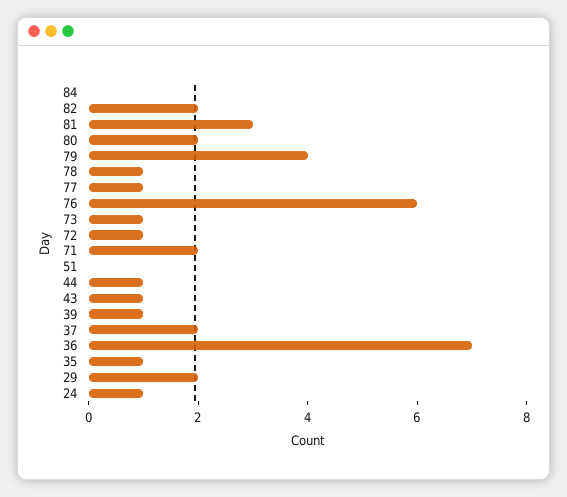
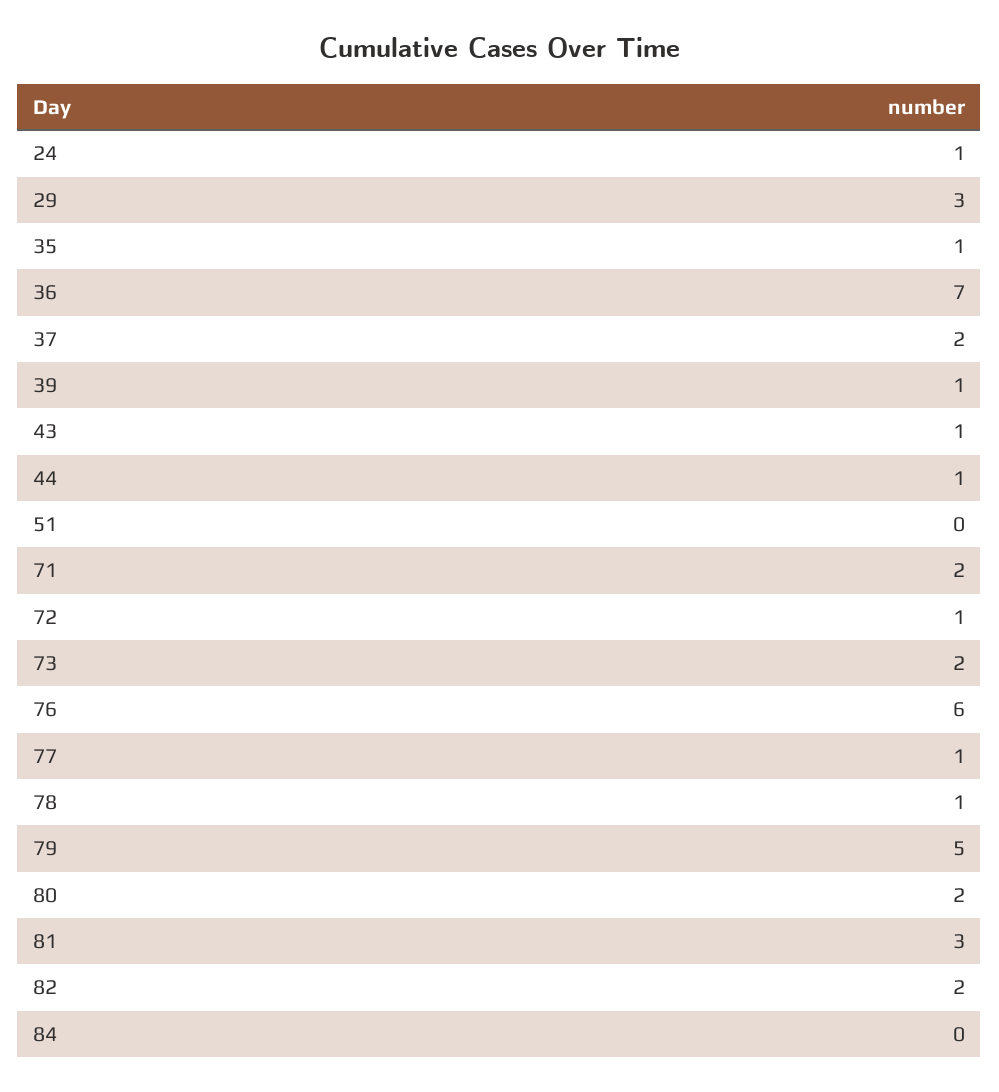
79: 4 -> 5
73: 1 -> 2
29: 2 -> 3

